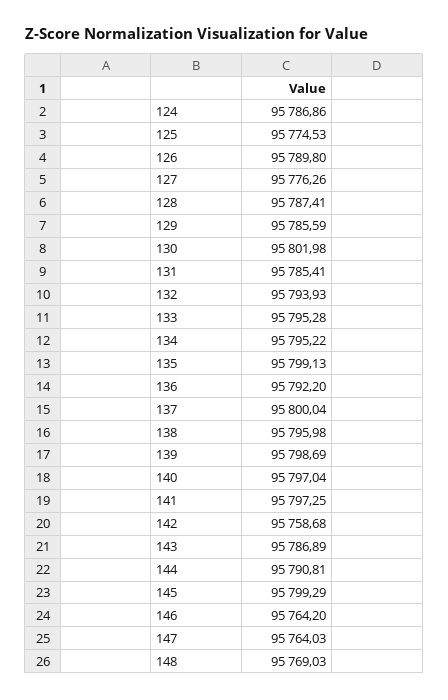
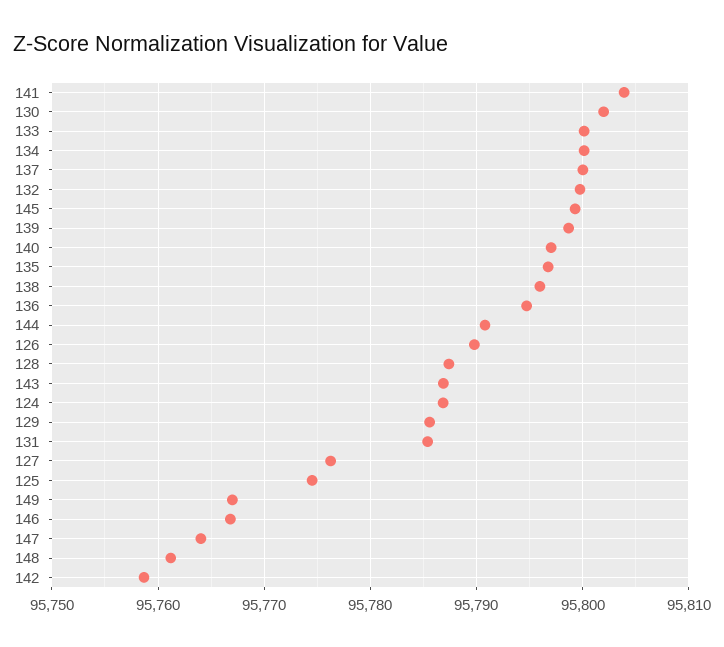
132: 95793.93 -> 95800
133: 95795.28 -> 95800
134: 95795.22 -> 95800
135: 95799.13 -> 95797
136: 95792.2 -> 95795
141: 95797.25 -> 95804
146: 95764.2 -> 95767
148: 95769.03 -> 95761
149: none -> 95767

